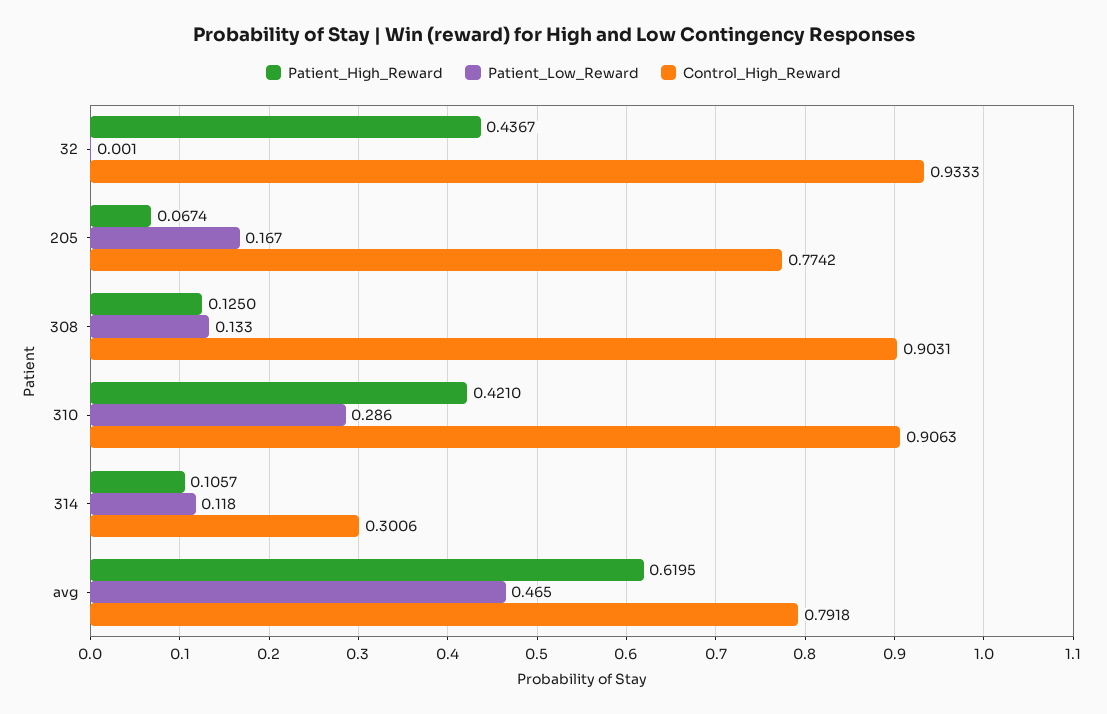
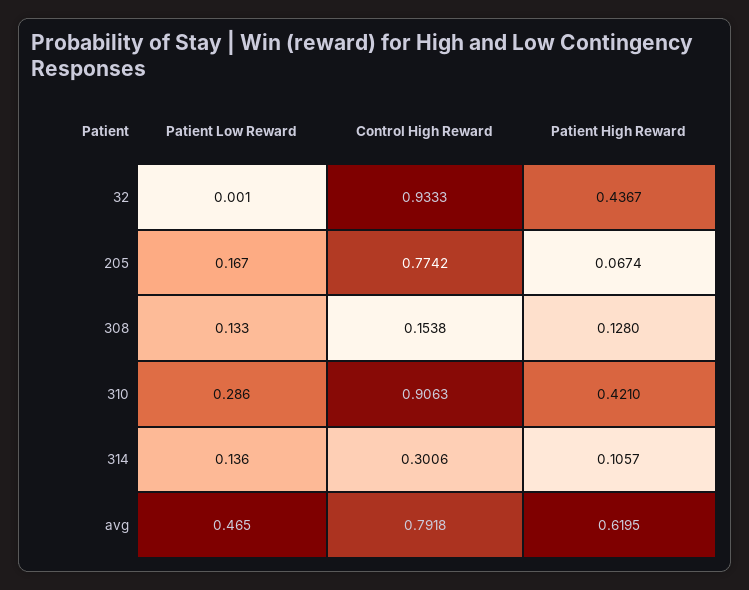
Patient_High_Reward, 308: 0.125 -> 0.128
Control_High_Reward, 308: 0.9031 -> 0.1538
Patient_Low_Reward, 314: 0.118 -> 0.136

